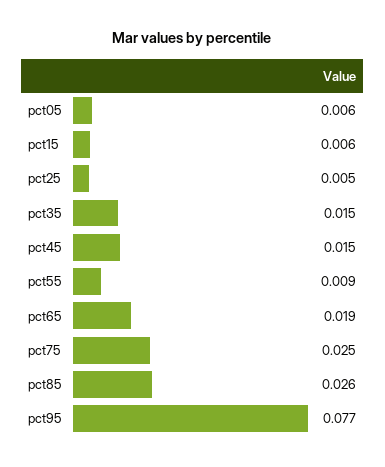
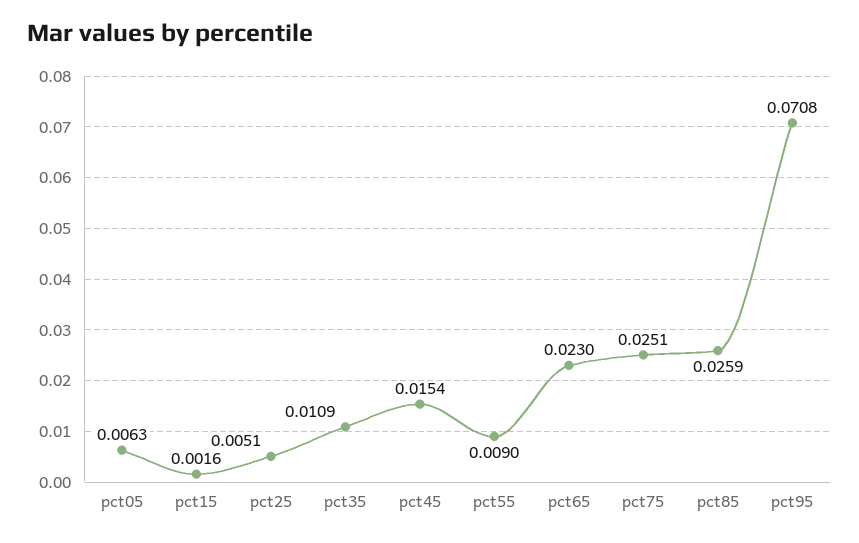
pct15: 0.006 -> 0.0016
pct35: 0.015 -> 0.0109
pct65: 0.019 -> 0.023
pct95: 0.077 -> 0.0708

